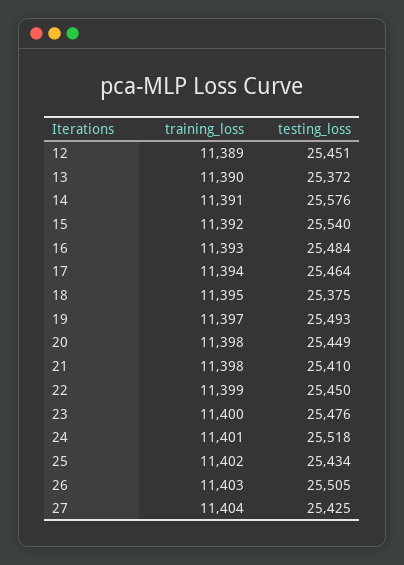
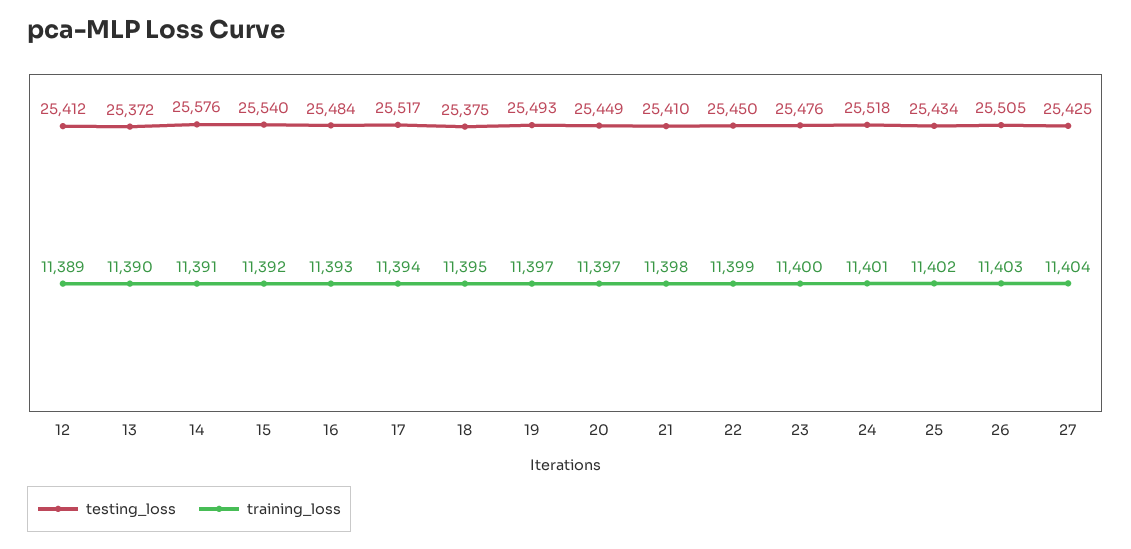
testing_loss, 12: 25451 -> 25412
testing_loss, 17: 25464 -> 25517
training_loss, 20: 11398 -> 11397

